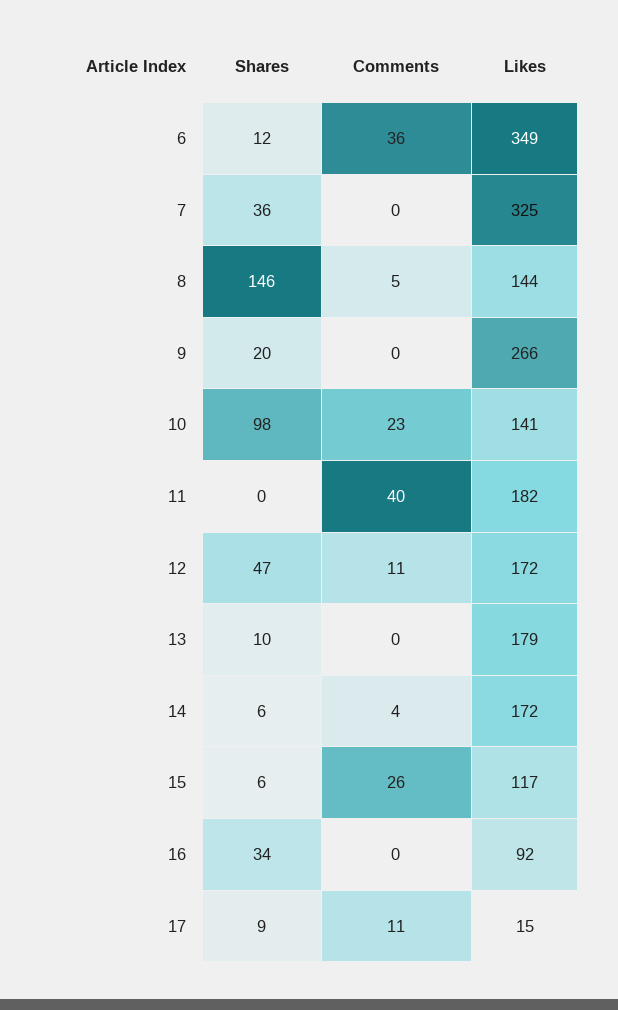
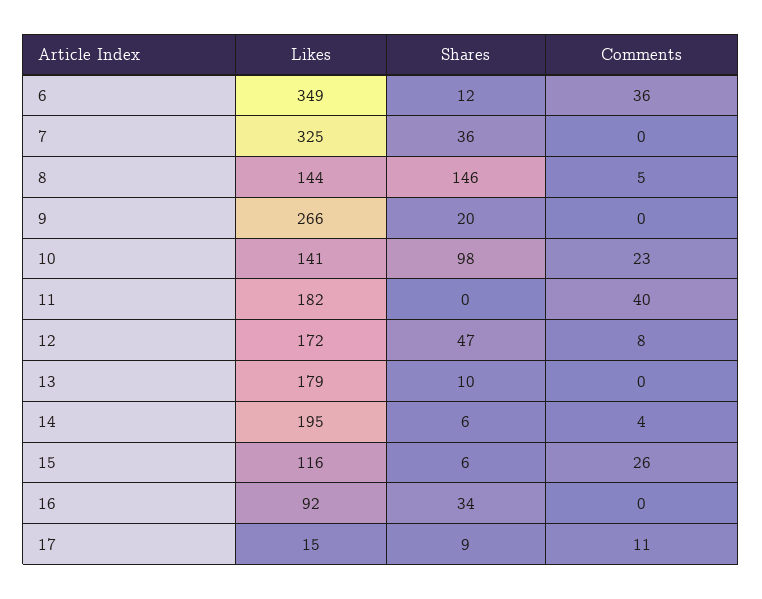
Comments, 12: 11 -> 8
Likes, 14: 172 -> 195
Likes, 15: 117 -> 116

